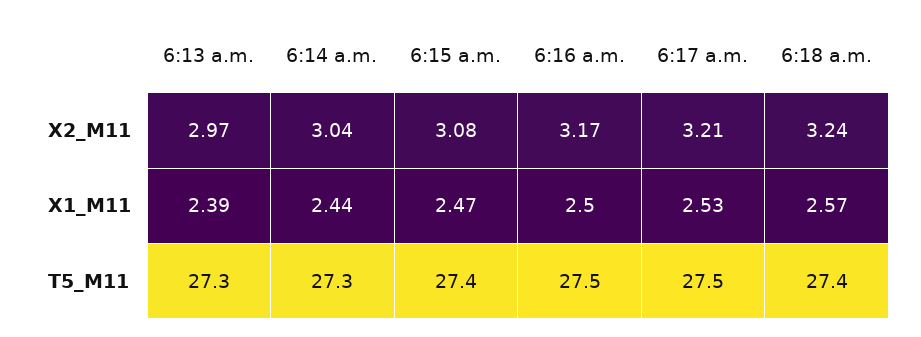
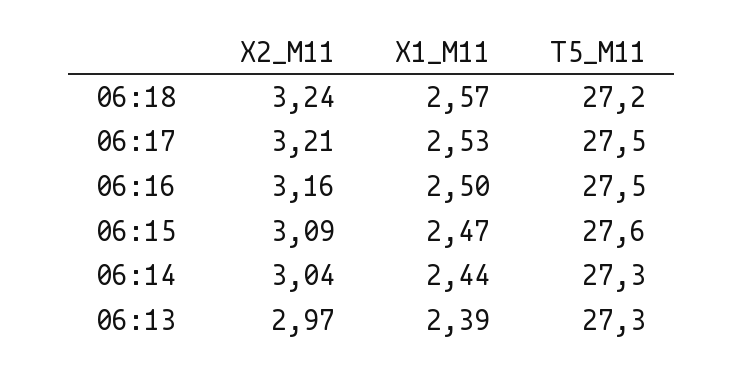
6:15 a.m., X2_M11: 3.08 -> 3.09
6:16 a.m., X2_M11: 3.17 -> 3.16
6:15 a.m., T5_M11: 27.4 -> 27.6
6:18 a.m., T5_M11: 27.4 -> 27.2

